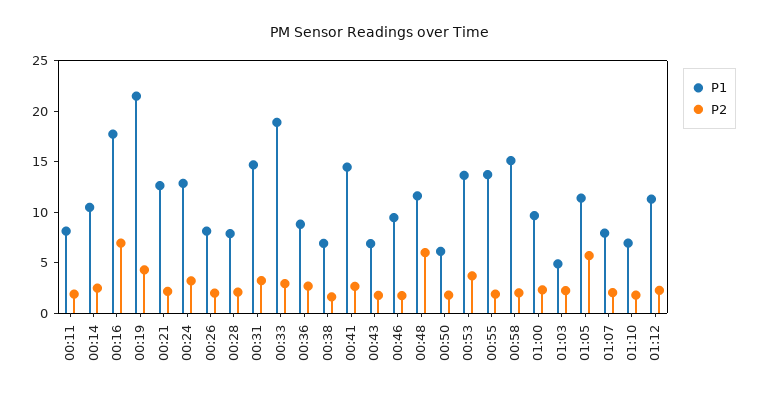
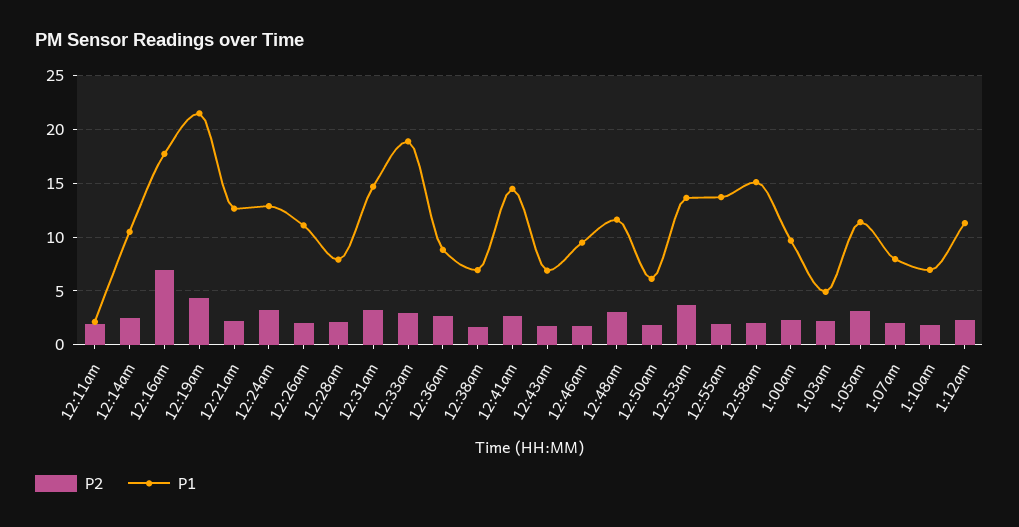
P1, 00:11: 8 -> 2
P1, 00:26: 8 -> 11
P2, 00:48: 6 -> 3
P2, 01:05: 6 -> 3

